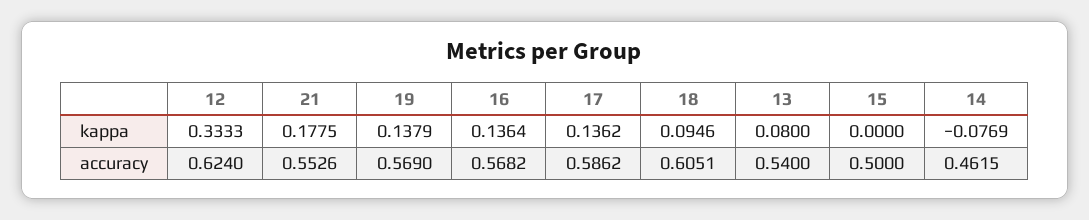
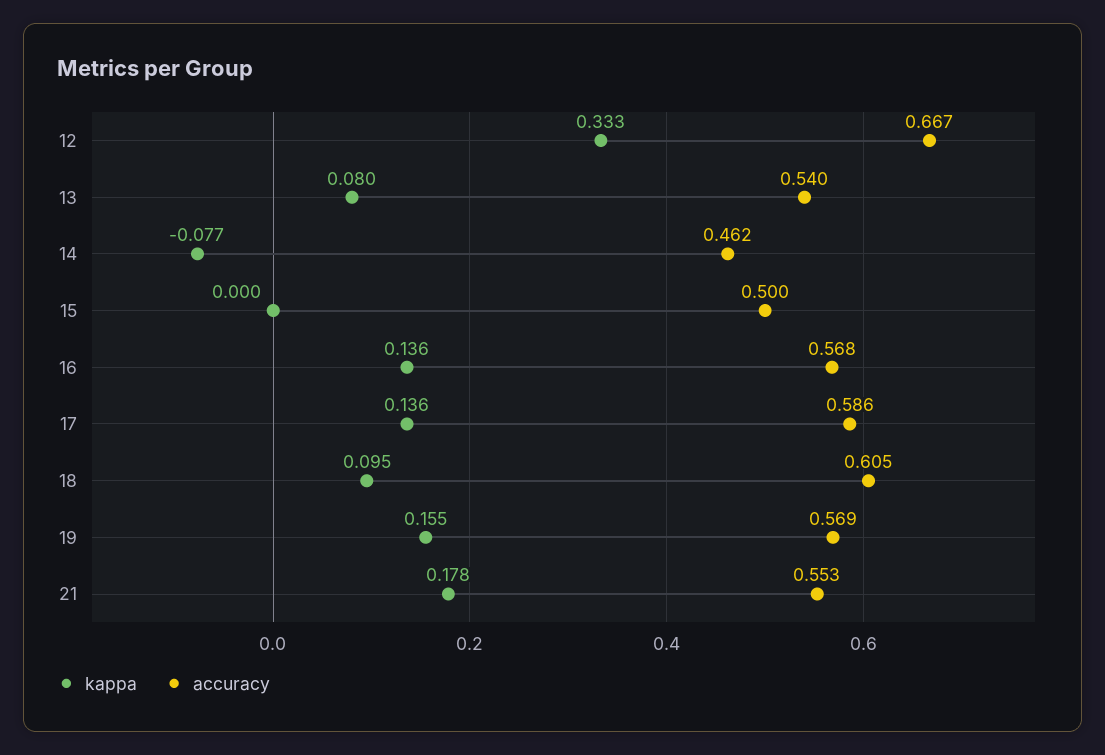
kappa, 19: 0.1379 -> 0.155
accuracy, 12: 0.624 -> 0.667

